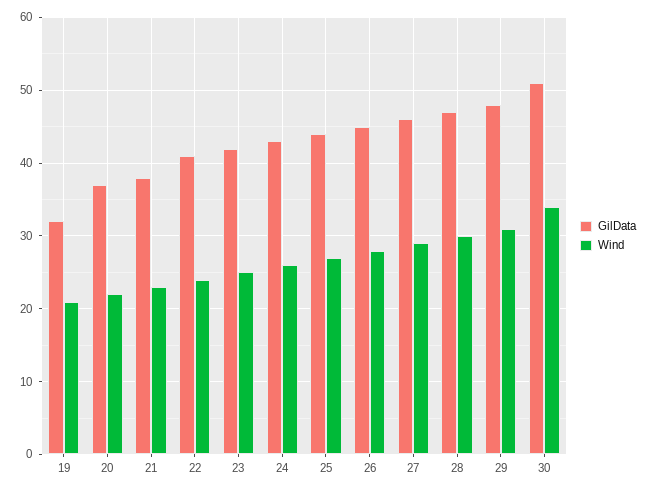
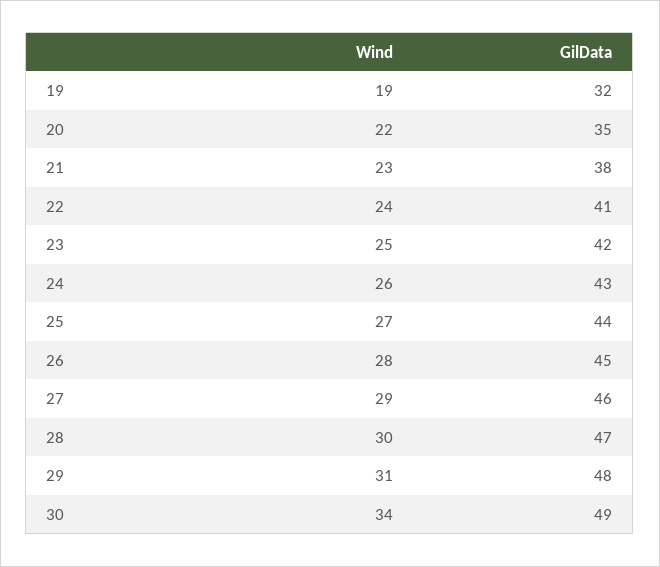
Wind, 19: 21 -> 19
GilData, 20: 37 -> 35
GilData, 30: 51 -> 49

